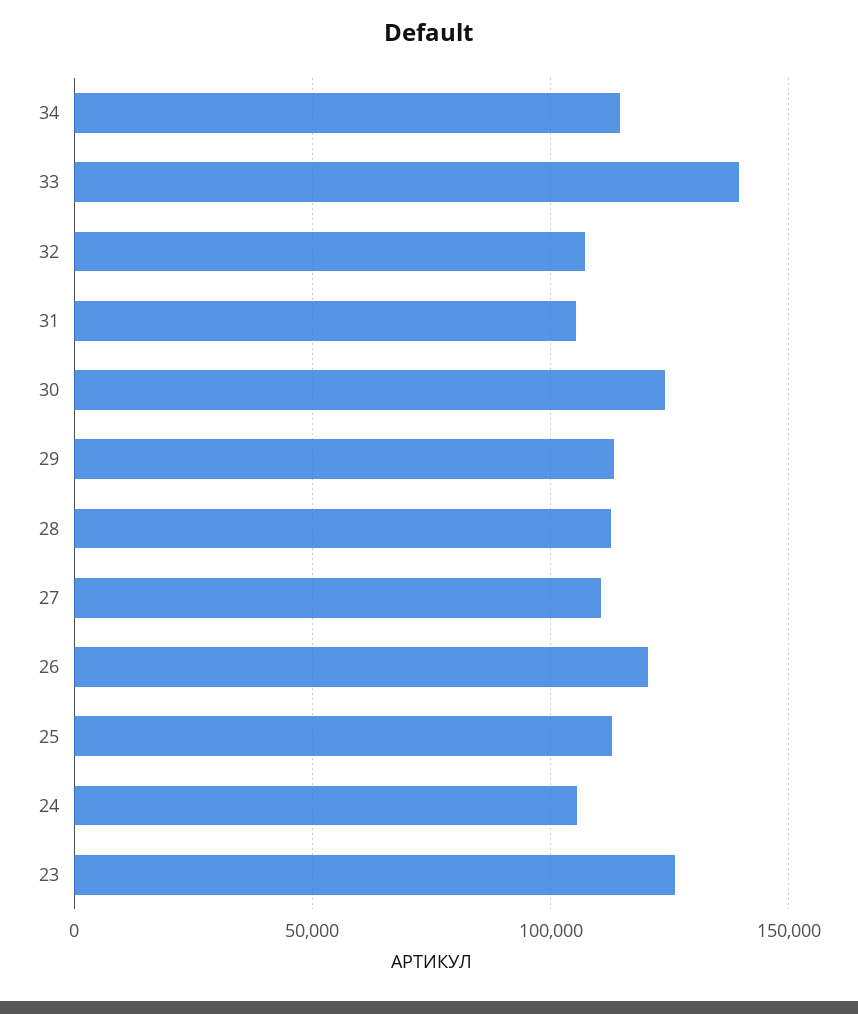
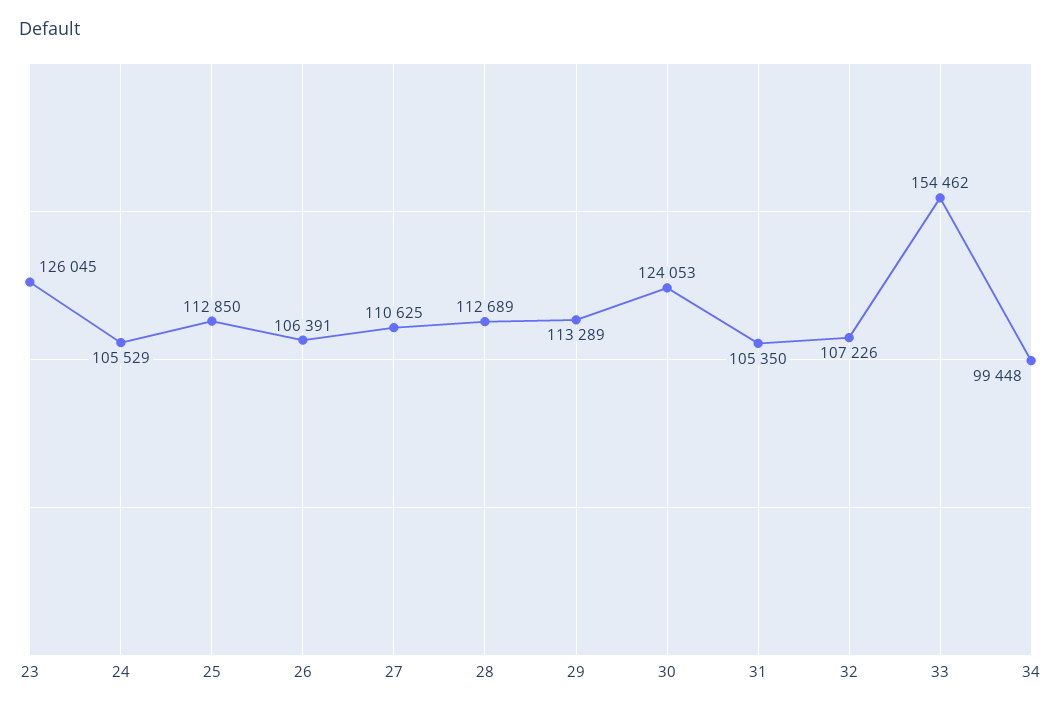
34: 115000 -> 99448
33: 140000 -> 154462
26: 120000 -> 106391

